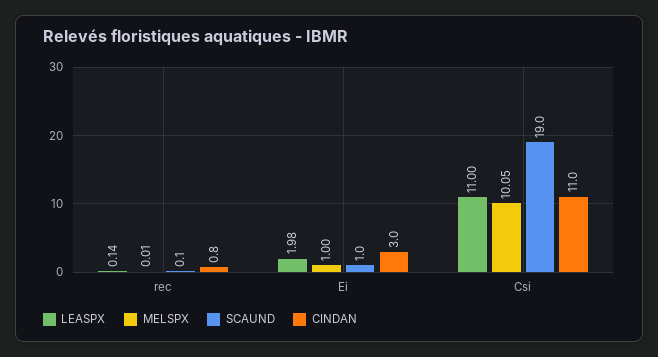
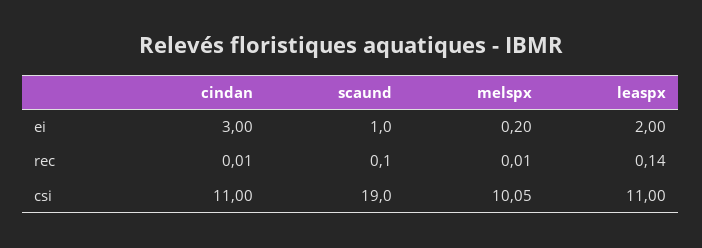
CINDAN, rec: 0.8 -> 0.01
LEASPX, Ei: 1.98 -> 2
MELSPX, Ei: 1 -> 0.2

